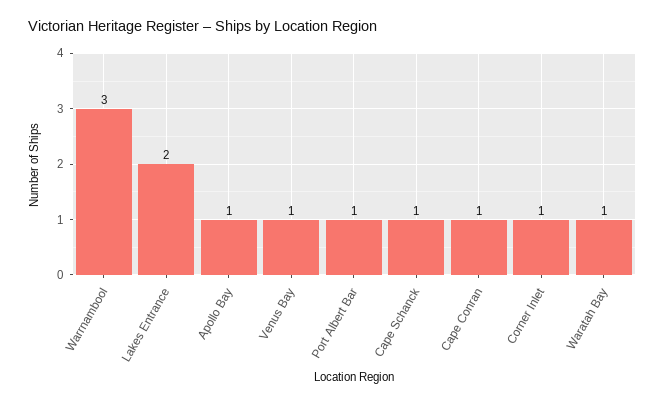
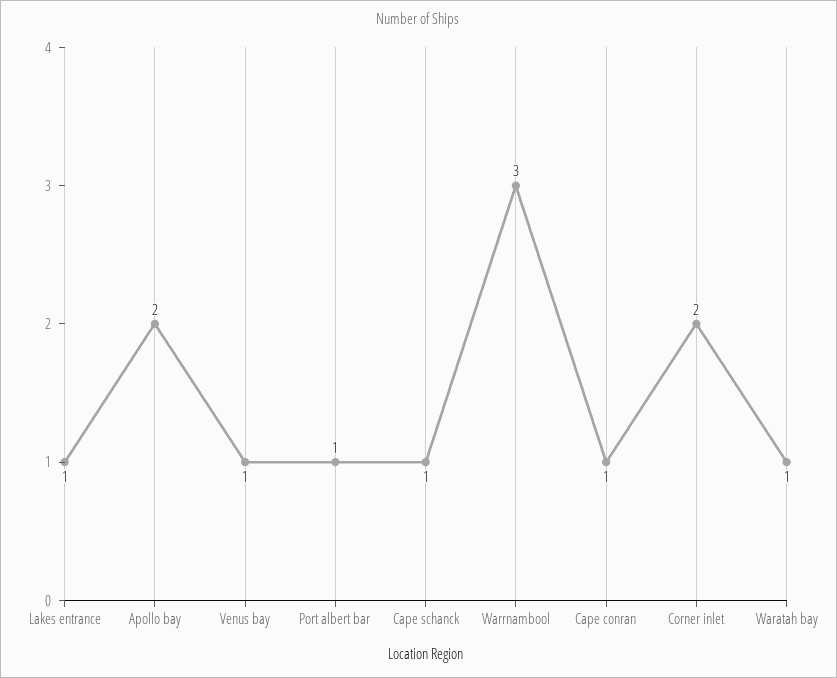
Lakes Entrance: 2 -> 1
Apollo Bay: 1 -> 2
Corner Inlet: 1 -> 2

